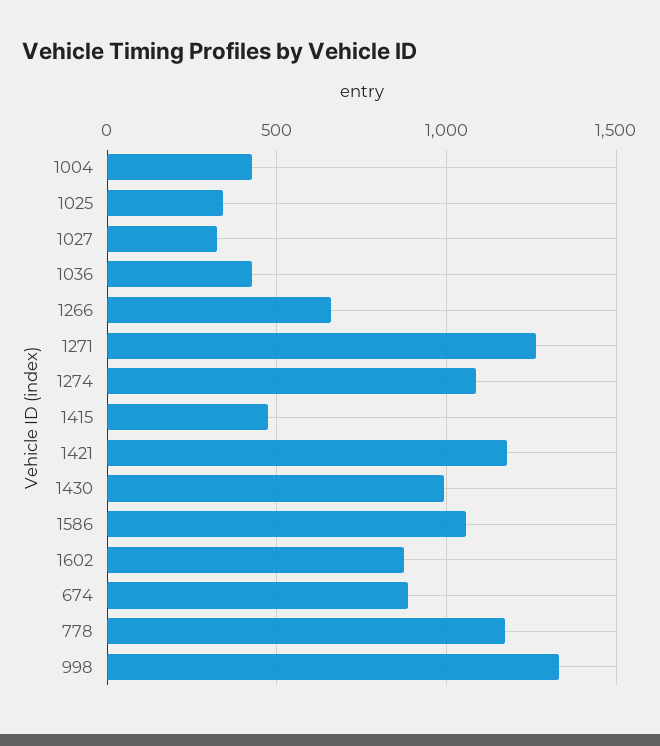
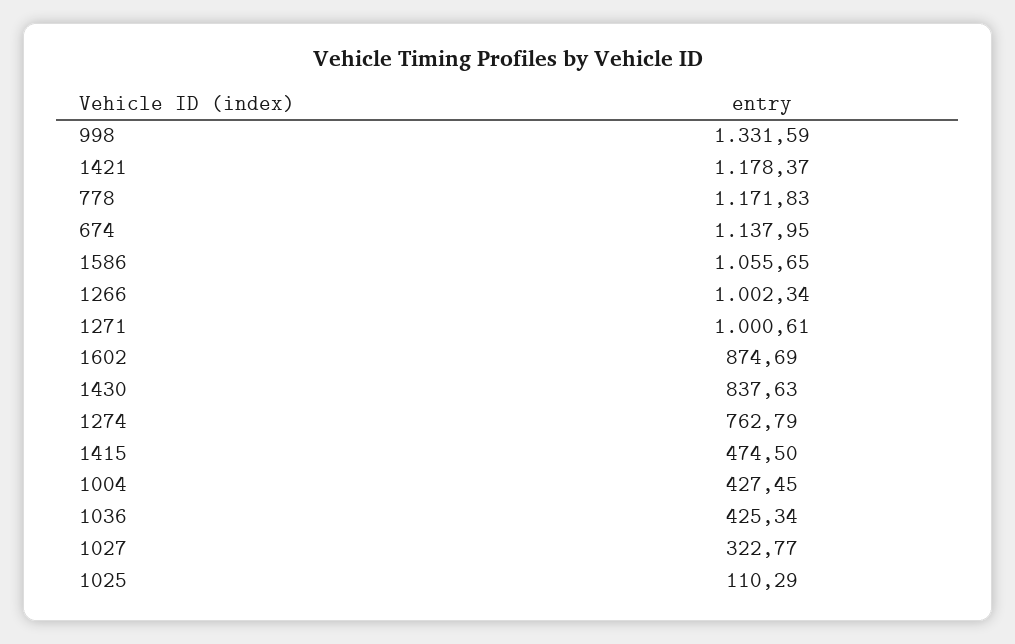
1025: 350 -> 110.29
1266: 650 -> 1002.34
1271: 1250 -> 1000.61
1274: 1100 -> 762.79
1430: 1000 -> 837.63
674: 900 -> 1137.95

